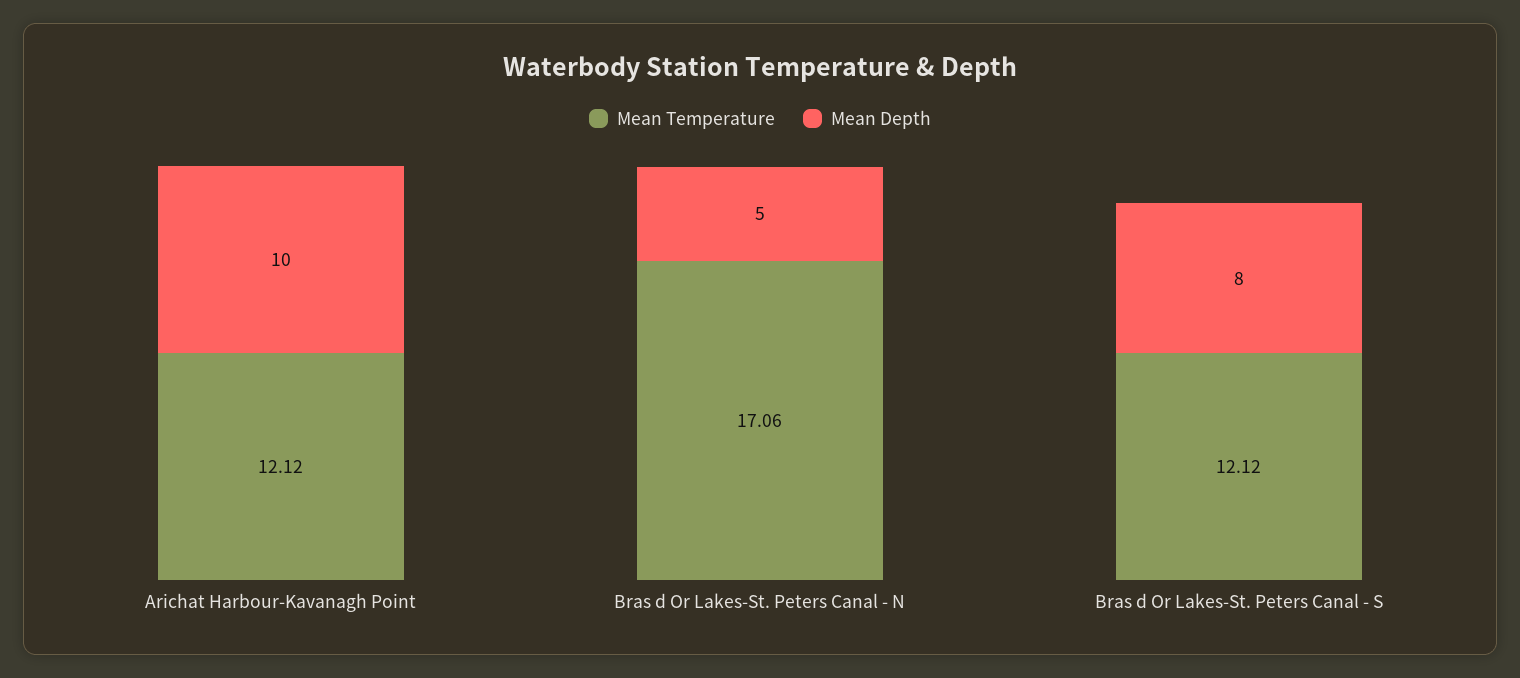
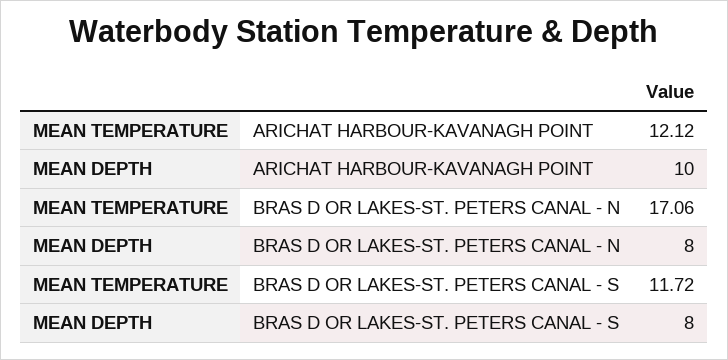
Mean Depth, Bras d Or Lakes-St. Peters Canal - N: 5 -> 8
Mean Temperature, Bras d Or Lakes-St. Peters Canal - S: 12.12 -> 11.72

